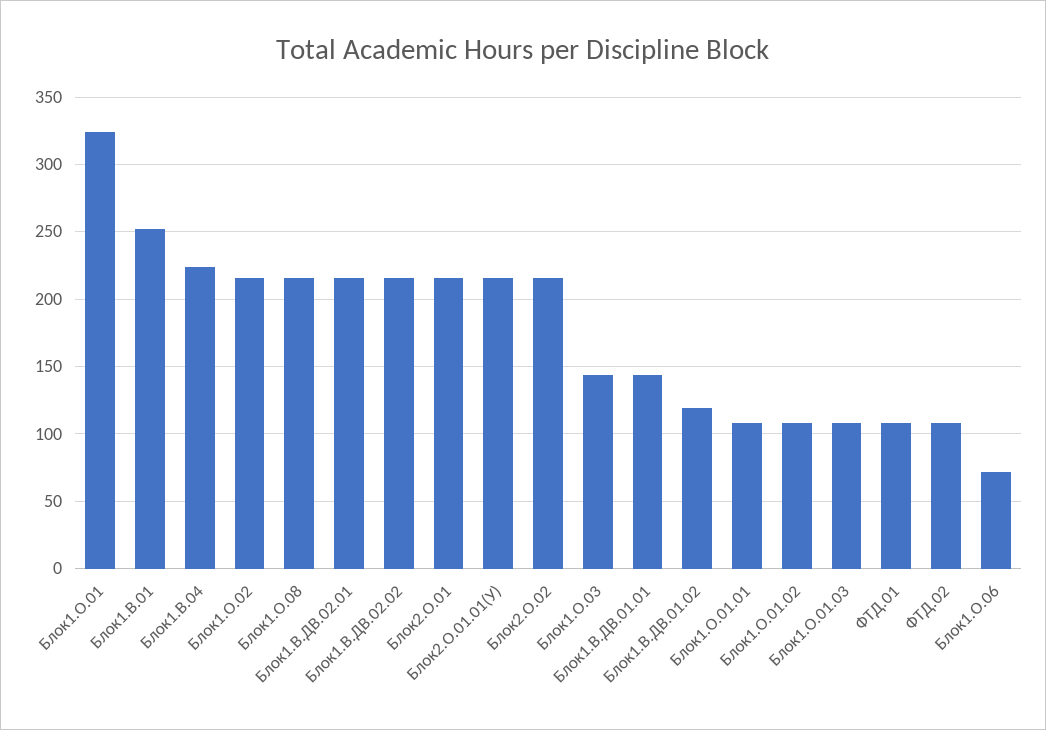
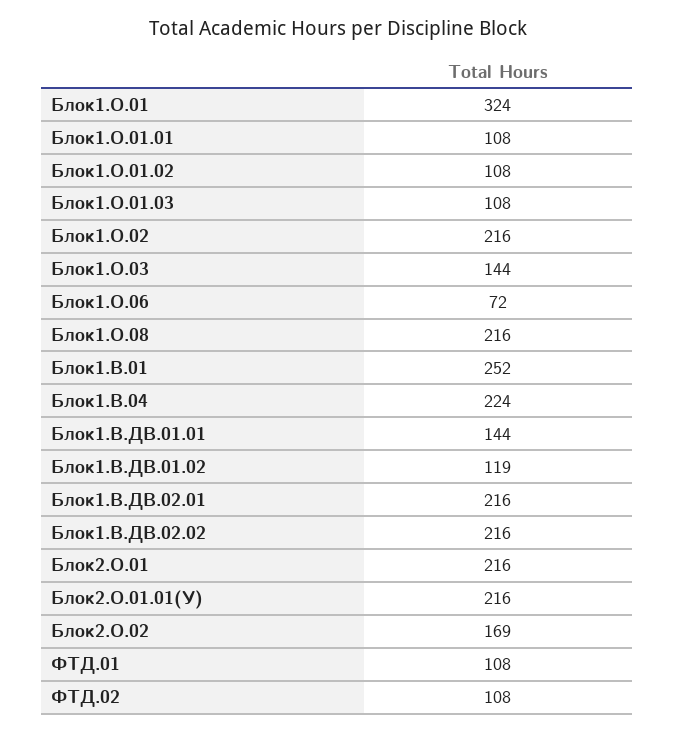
Блок2.О.02: 215 -> 169

